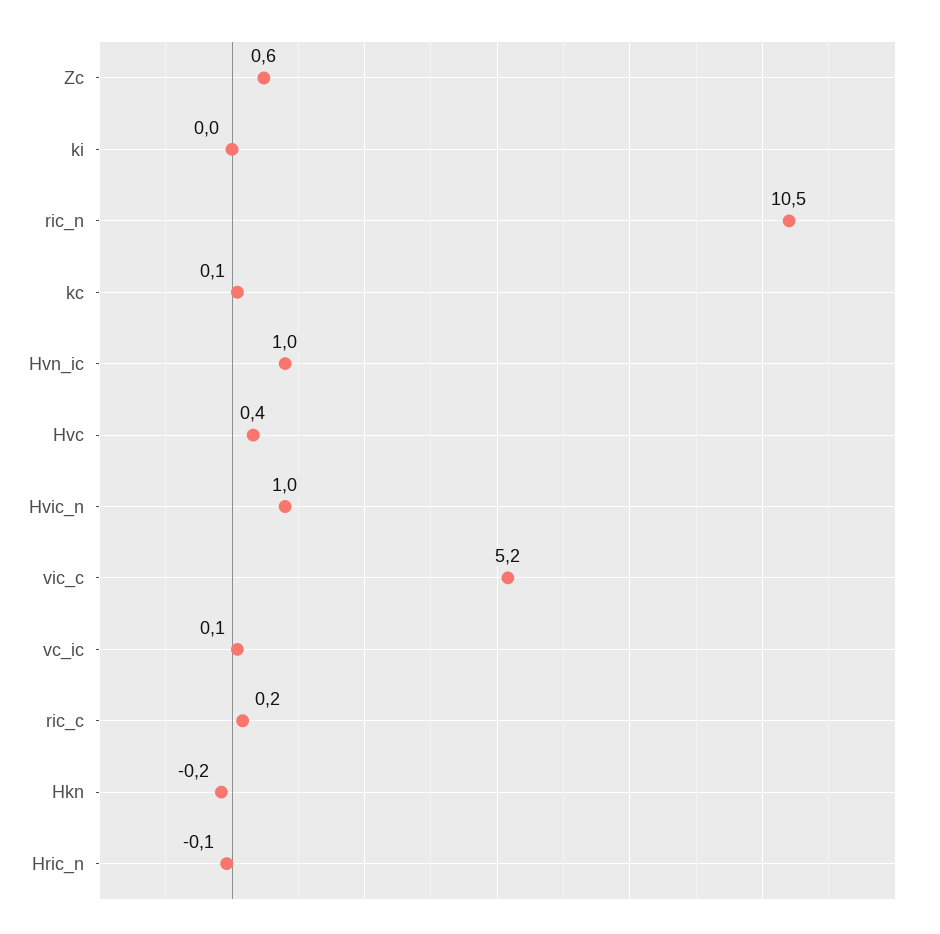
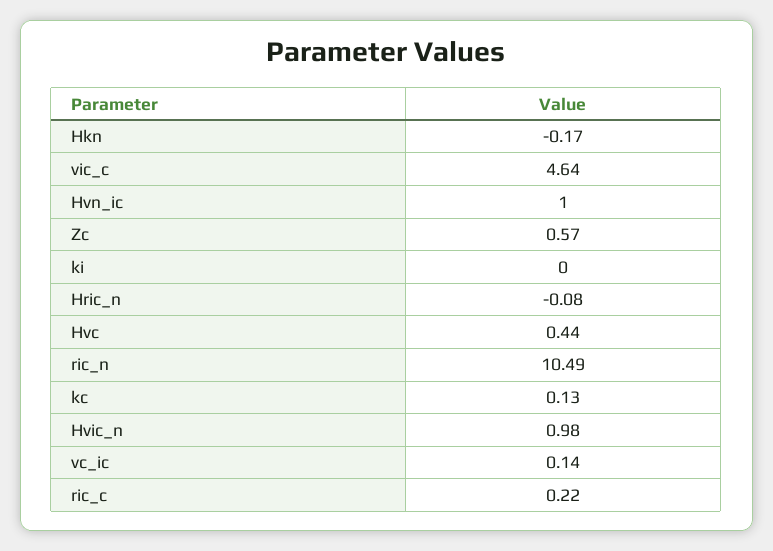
vic_c: 5.2 -> 4.64

